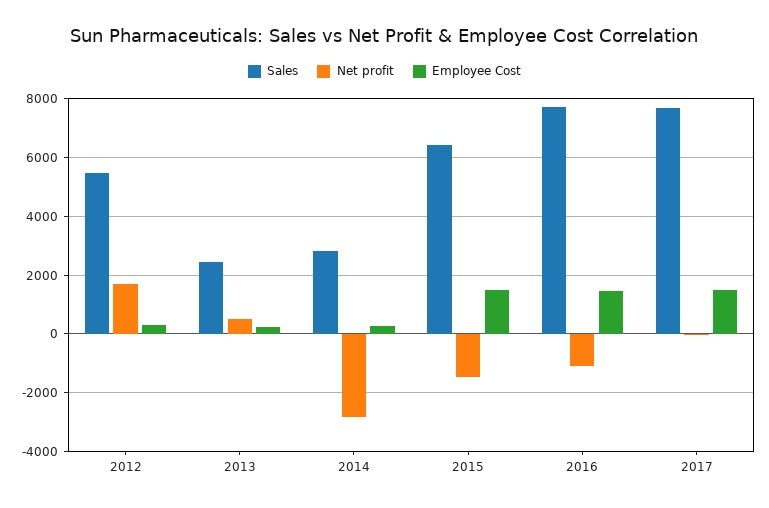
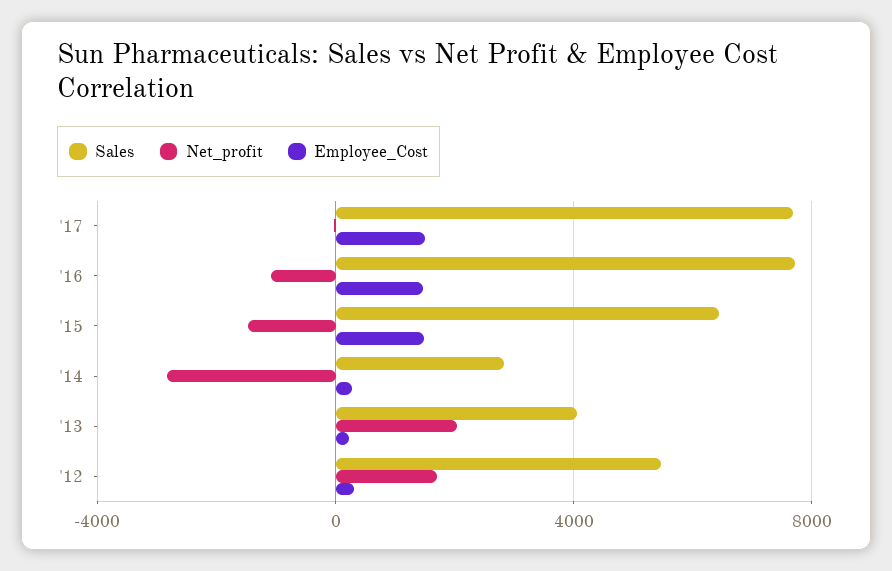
Sales, 2013: 2500 -> 4000
Net profit, 2013: 500 -> 2000

